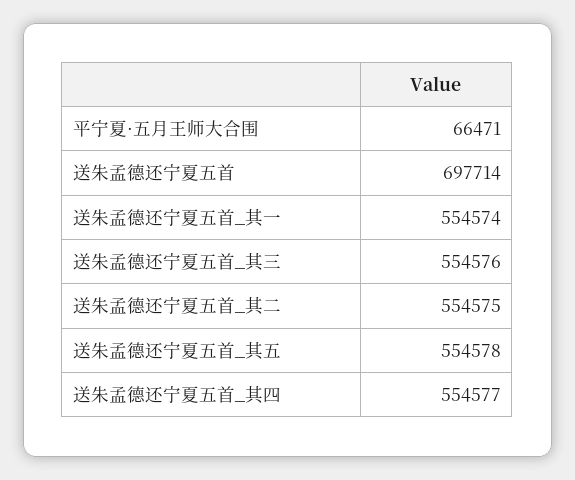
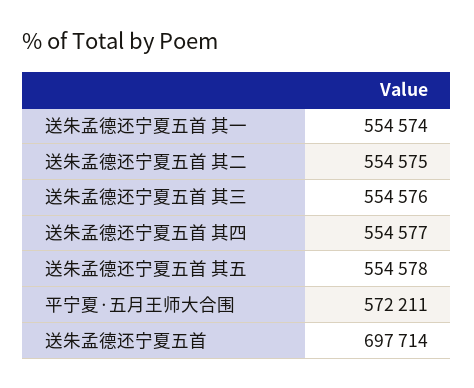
平宁夏·五月王师大合围: 66471 -> 572211

